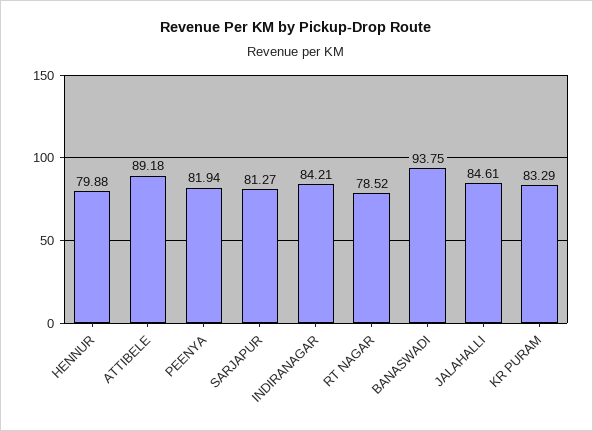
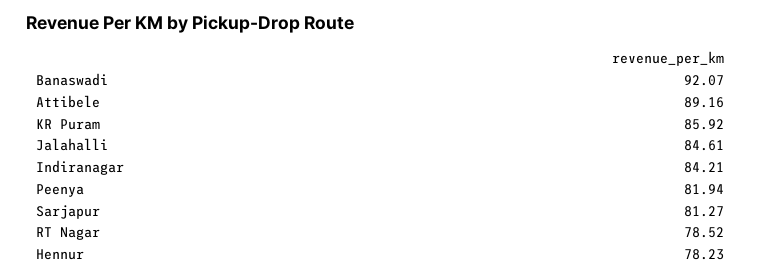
HENNUR: 79.88 -> 78.23
ATTIBELE: 89.18 -> 89.16
BANASWADI: 93.75 -> 92.07
KR PURAM: 83.29 -> 85.92

